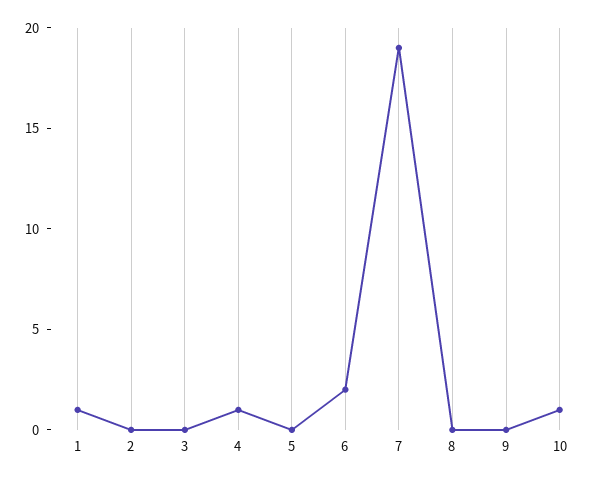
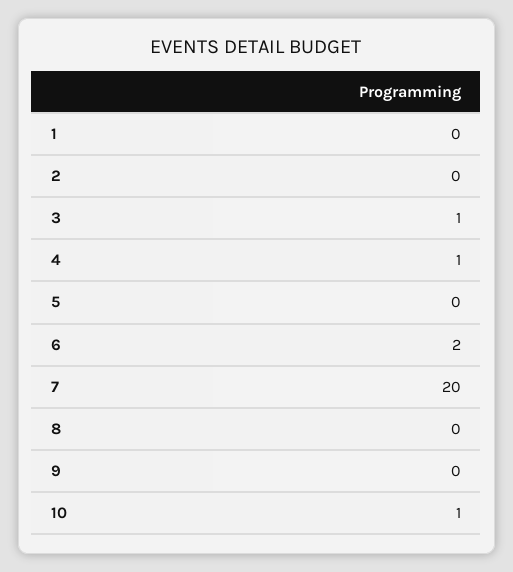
1: 1 -> 0
3: 0 -> 1
7: 19 -> 20

